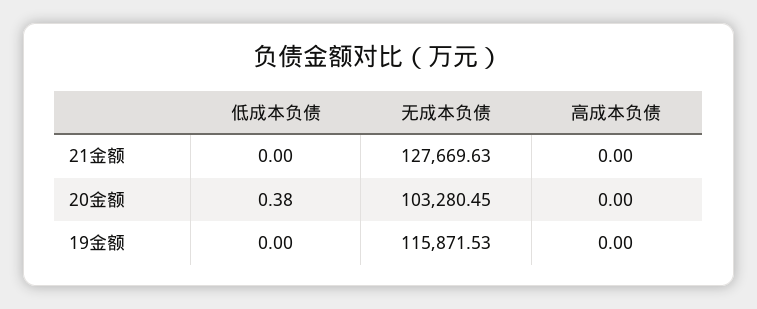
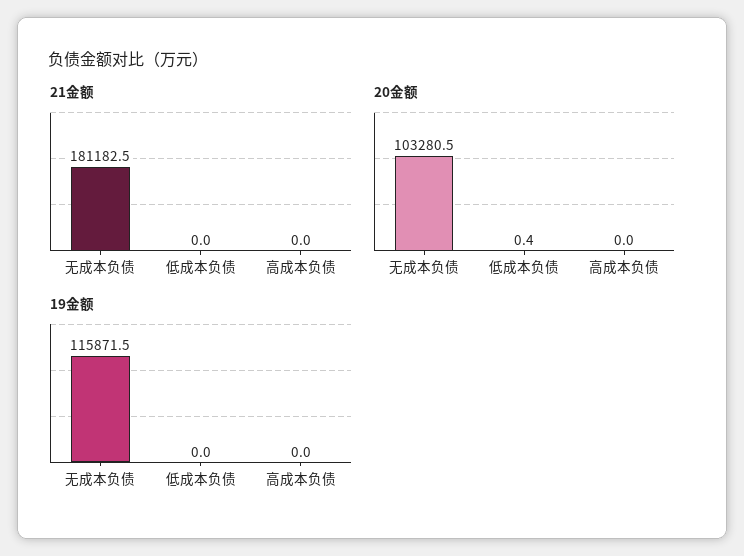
21金额, 无成本负债: 127669.63 -> 181182.5

